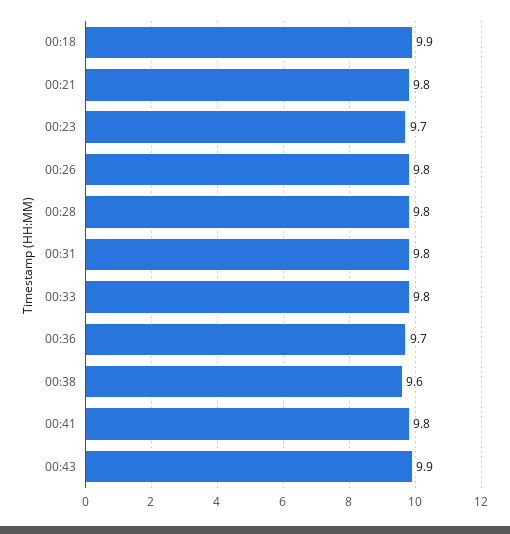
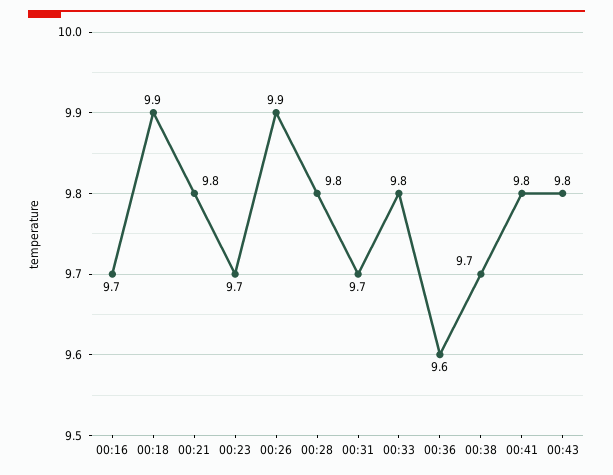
00:26: 9.8 -> 9.9
00:31: 9.8 -> 9.7
00:36: 9.7 -> 9.6
00:38: 9.6 -> 9.7
00:43: 9.9 -> 9.8
00:16: none -> 9.7

